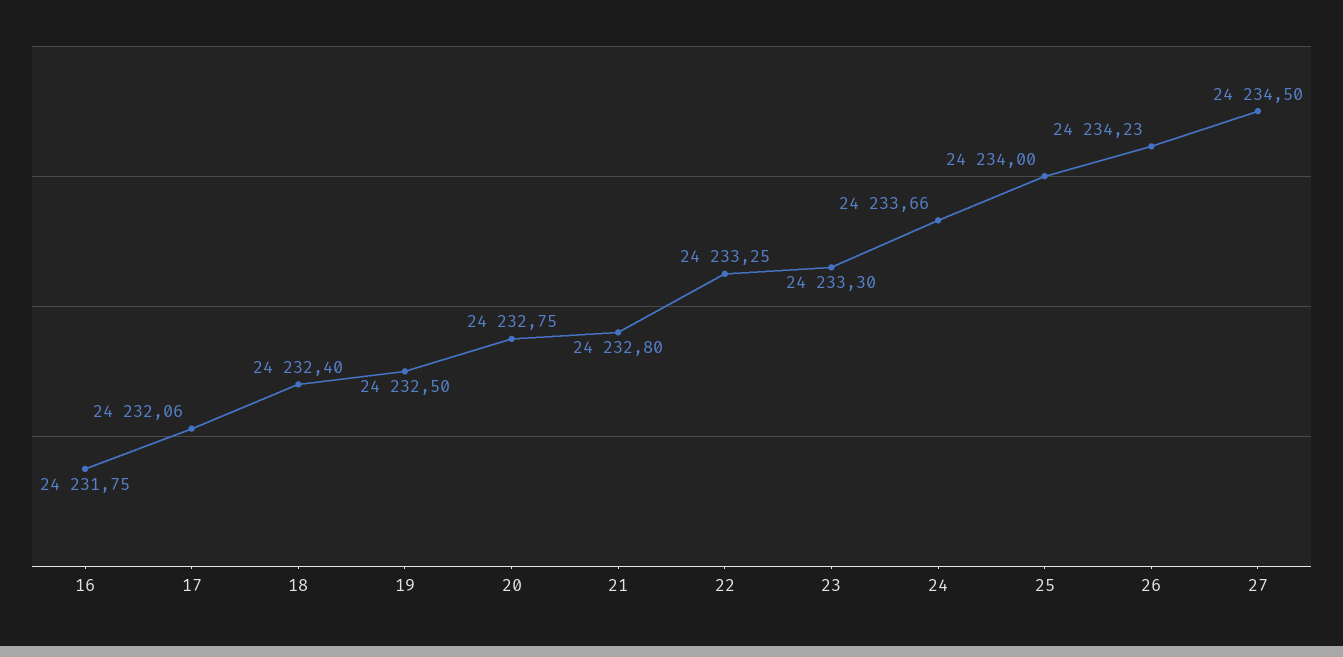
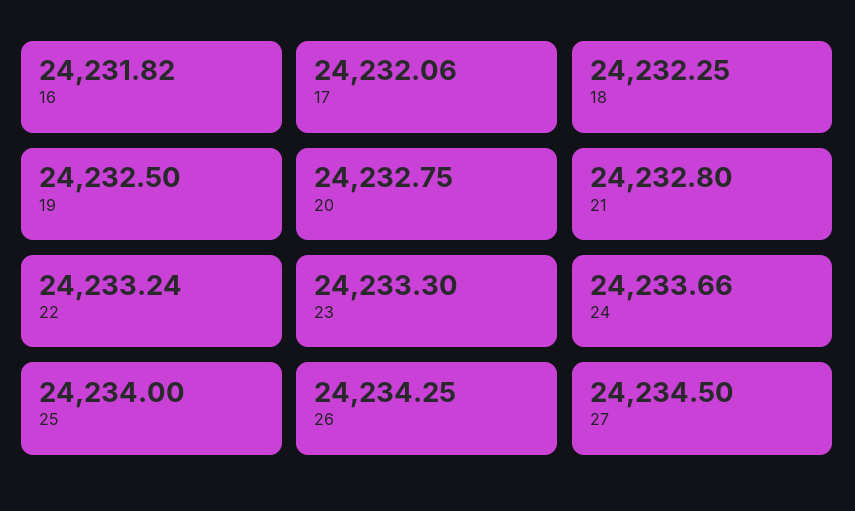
16: 24231.75 -> 24231.82
18: 24232.4 -> 24232.25
22: 24233.25 -> 24233.24
26: 24234.23 -> 24234.25

